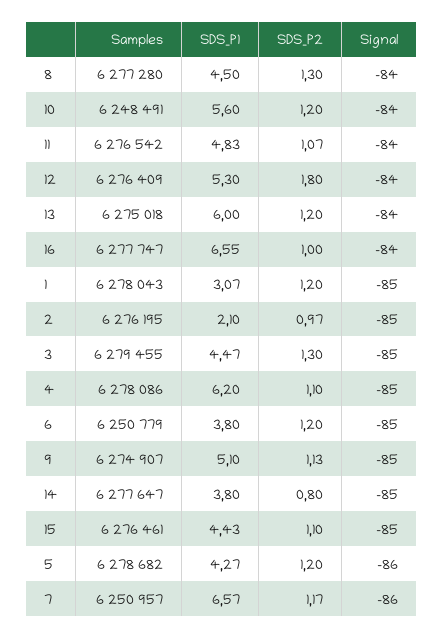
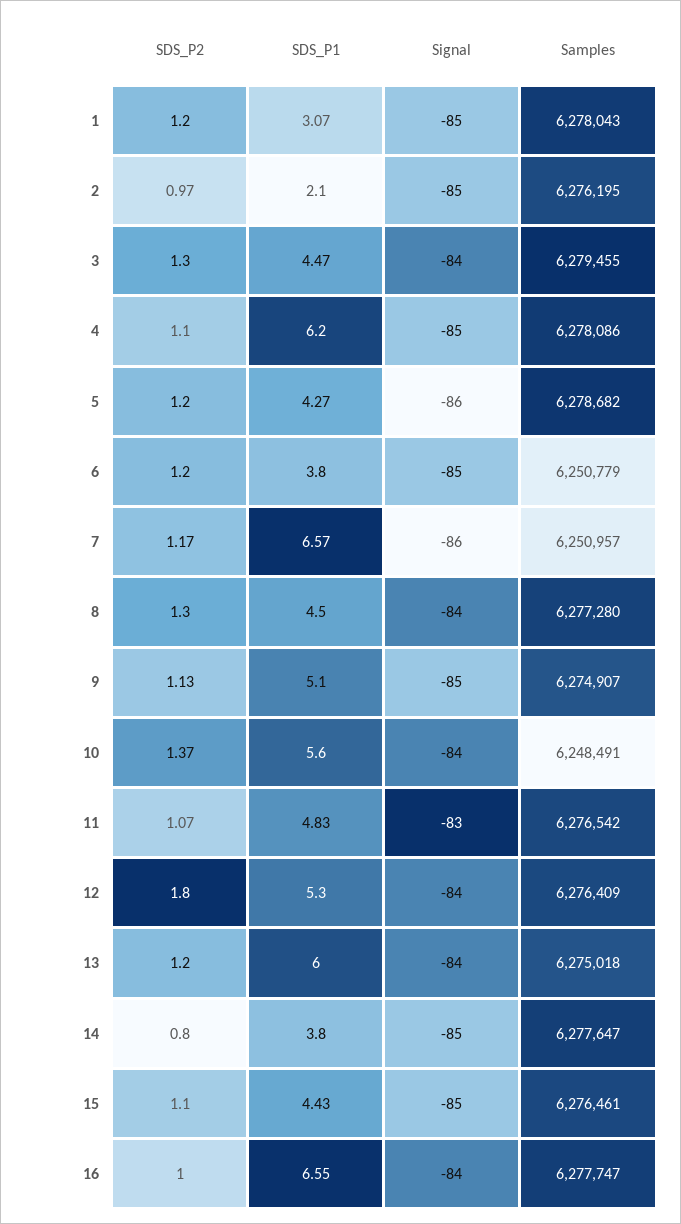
SDS_P2, 10: 1.2 -> 1.37
Signal, 11: -84 -> -83
Signal, 3: -85 -> -84

